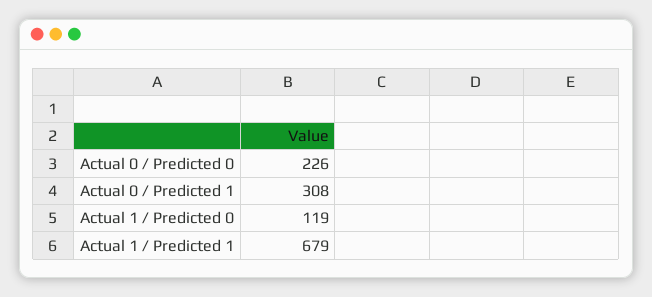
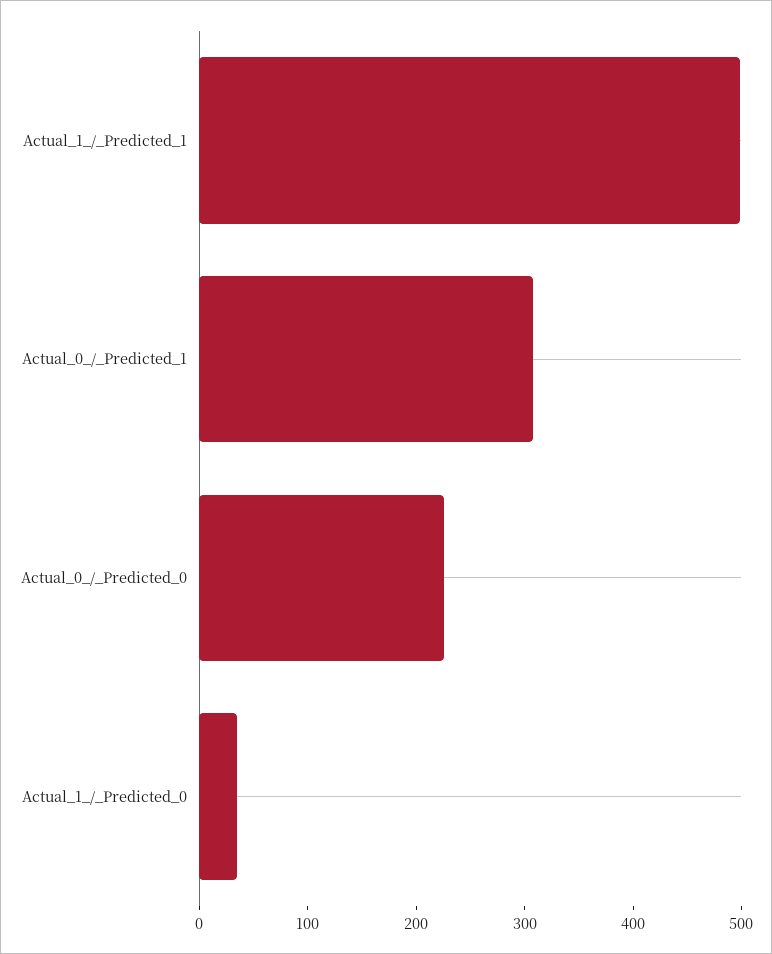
Actual 1 / Predicted 0: 119 -> 40
Actual 1 / Predicted 1: 679 -> 500

